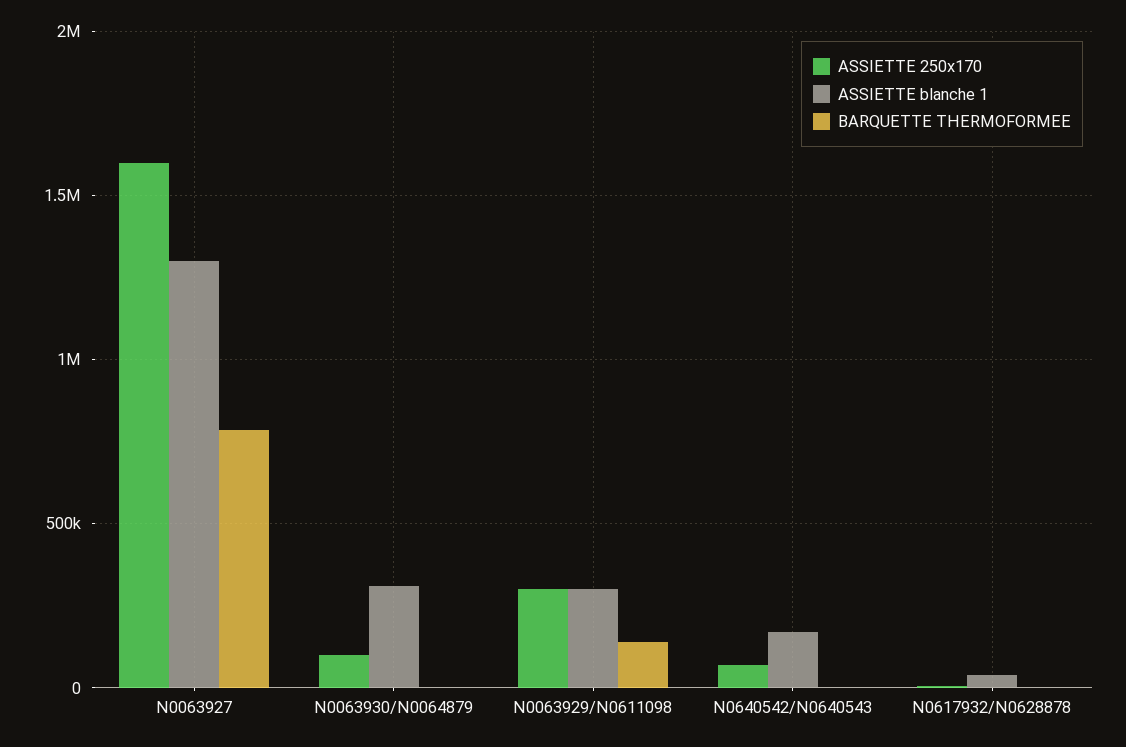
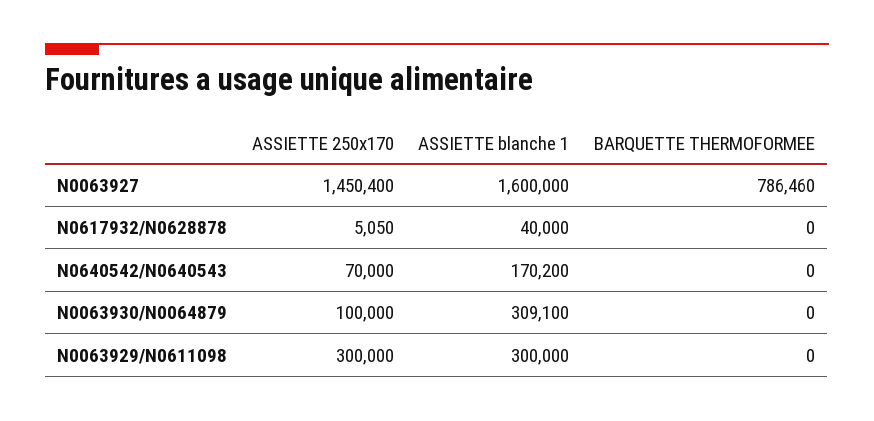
ASSIETTE 250x170, N0063927: 1600000 -> 1450400
ASSIETTE blanche 1, N0063927: 1300000 -> 1600000
BARQUETTE THERMOFORMEE, N0063929/N0611098: 150000 -> 0

